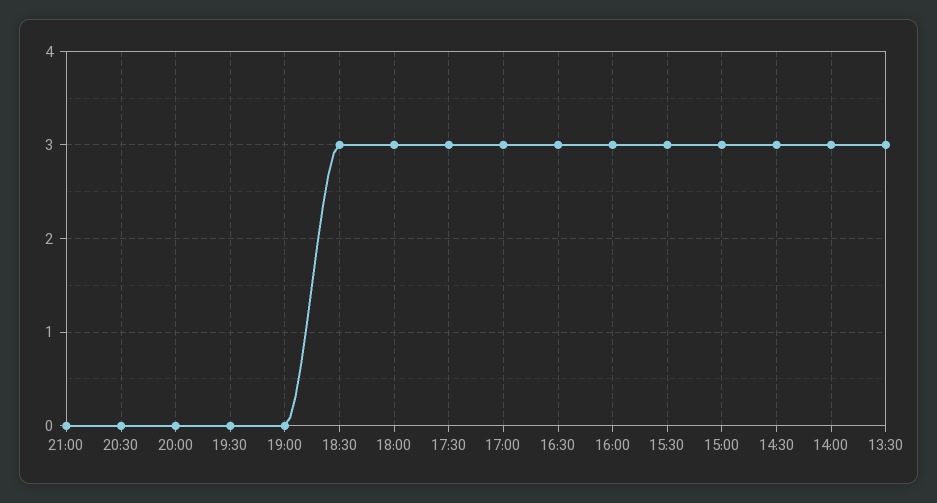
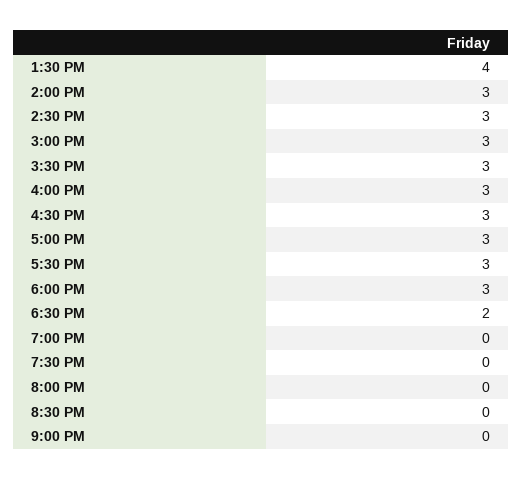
18:30: 3 -> 2
13:30: 3 -> 4

